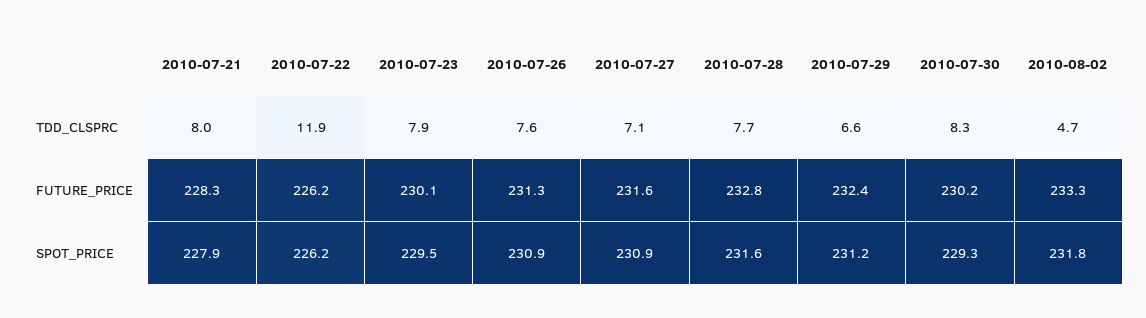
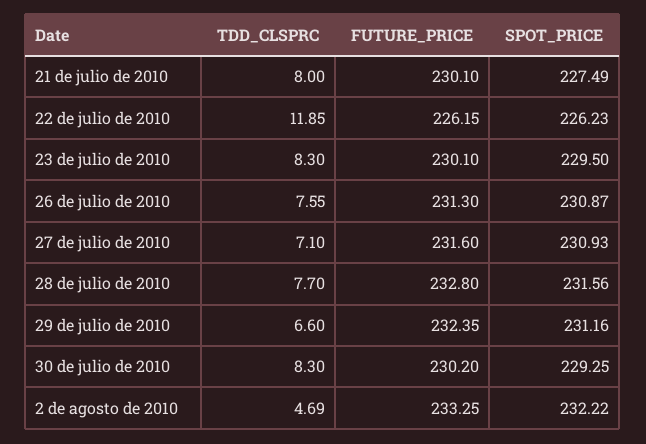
2010-07-23, TDD_CLSPRC: 7.9 -> 8.3
2010-07-21, FUTURE_PRICE: 228.3 -> 230.1
2010-07-21, SPOT_PRICE: 227.9 -> 227.49
2010-08-02, SPOT_PRICE: 231.8 -> 232.22

